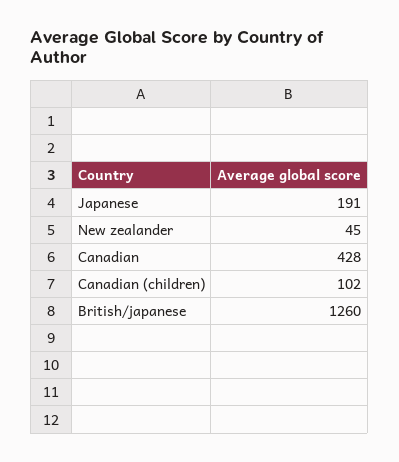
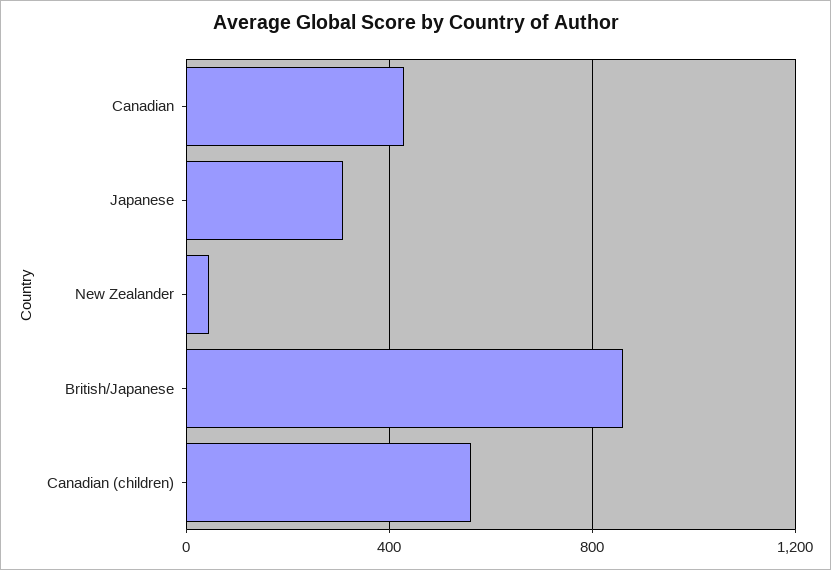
Japanese: 191 -> 300
Canadian (children): 102 -> 550
British/japanese: 1260 -> 850

